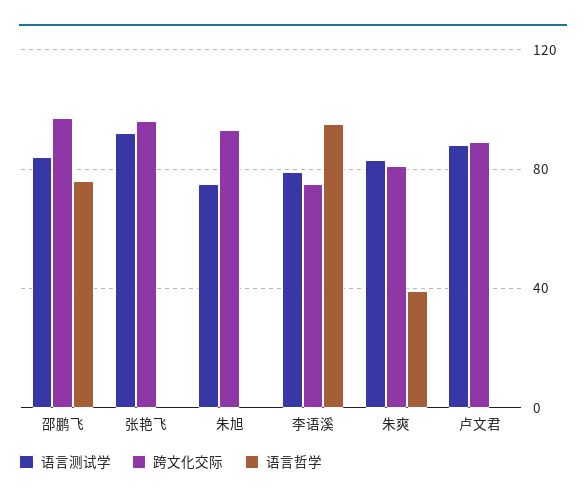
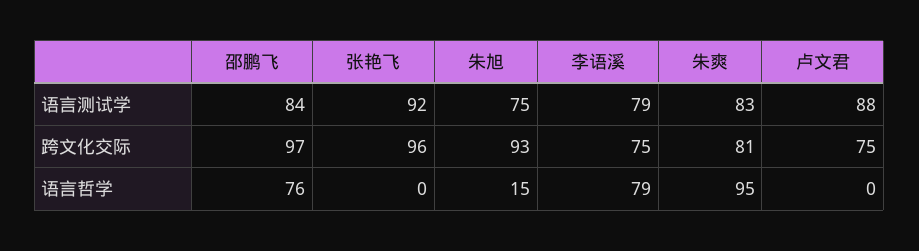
语言哲学, 朱旭: 0 -> 15
语言哲学, 李语溪: 95 -> 79
语言哲学, 朱爽: 40 -> 95
跨文化交际, 卢文君: 90 -> 75

